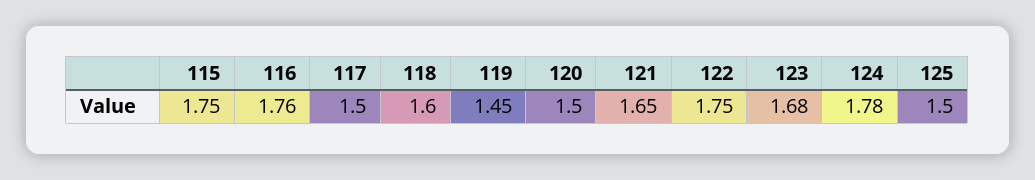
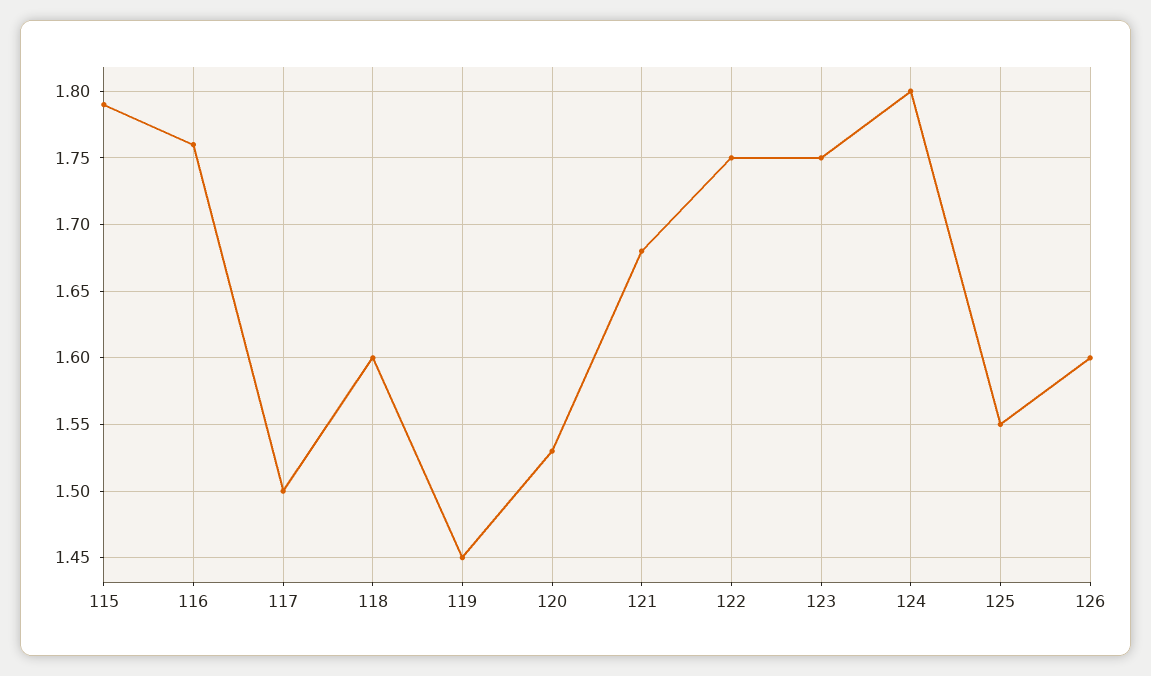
115: 1.75 -> 1.79
120: 1.5 -> 1.53
121: 1.65 -> 1.68
123: 1.68 -> 1.75
124: 1.78 -> 1.8
125: 1.5 -> 1.55
126: none -> 1.6

